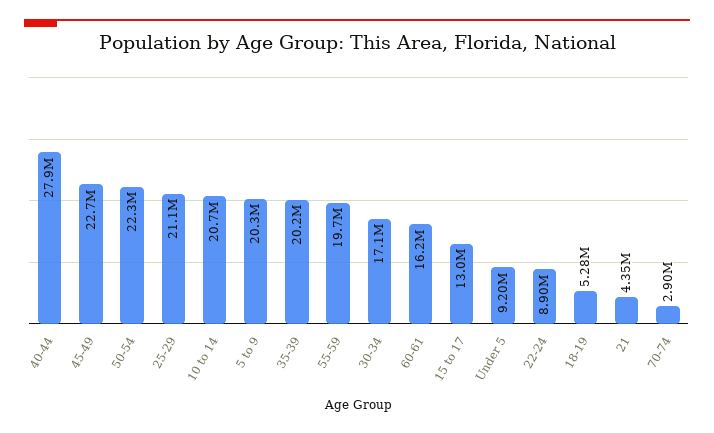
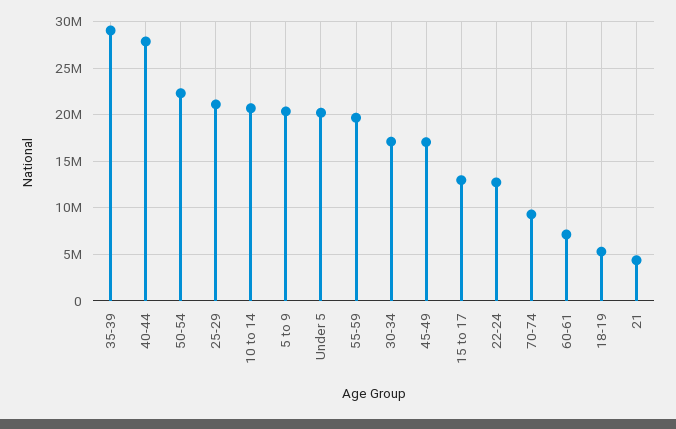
45-49: 22700000 -> 17000000
35-39: 20200000 -> 29000000
60-61: 16200000 -> 7000000
Under 5: 9200000 -> 20000000
22-24: 8900000 -> 13000000
70-74: 2900000 -> 9000000

